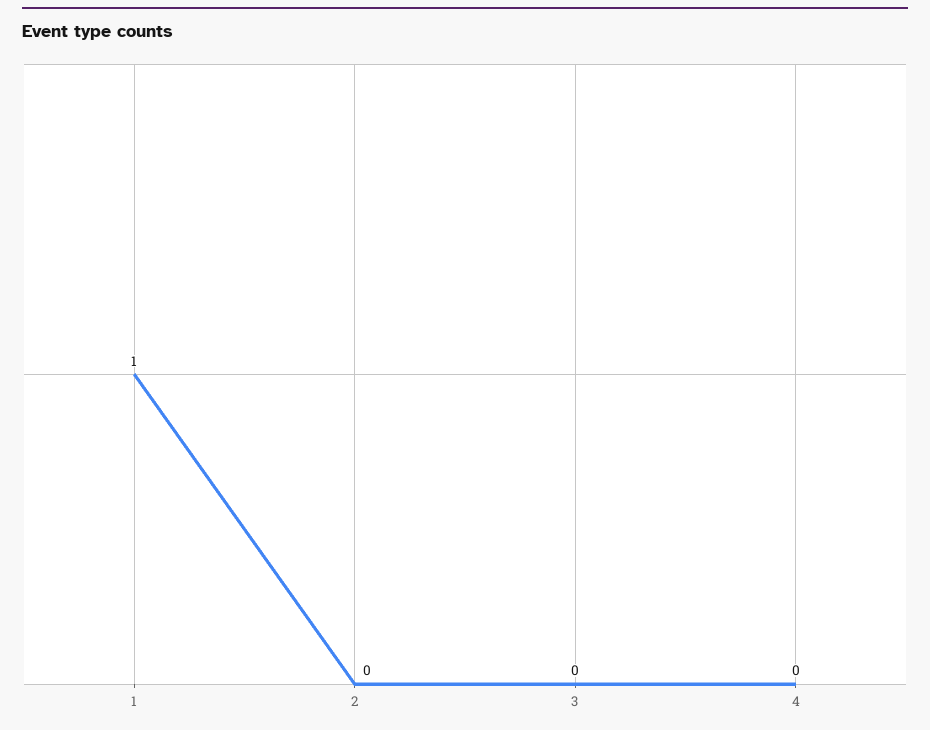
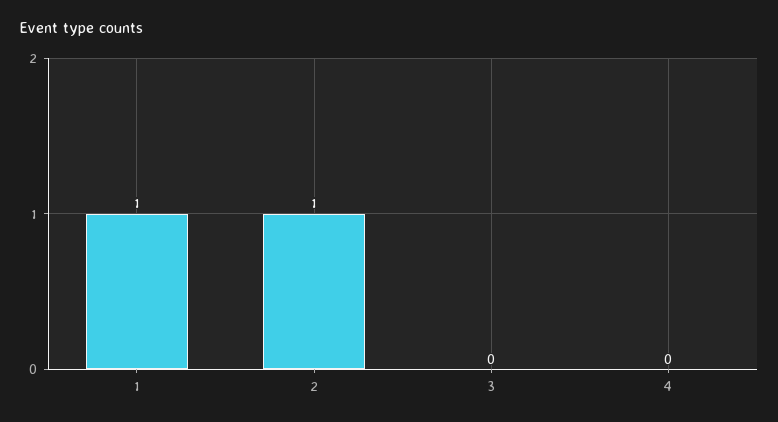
2: 0 -> 1

